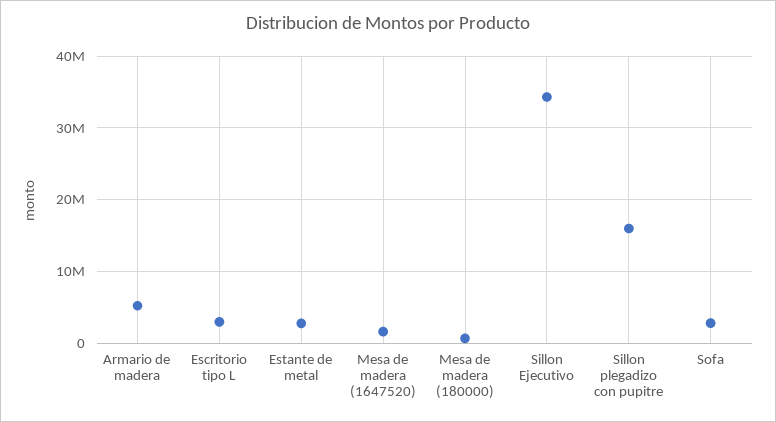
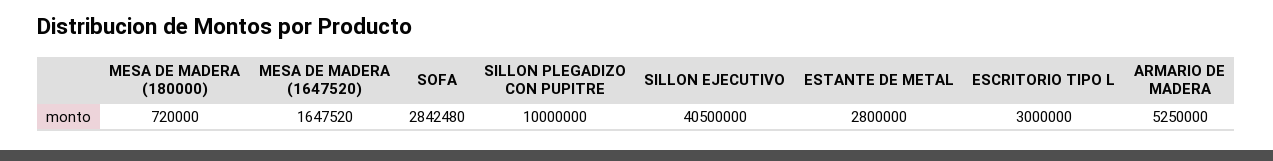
Sillon Ejecutivo: 34000000 -> 40500000
Sillon plegadizo con pupitre: 16000000 -> 10000000

